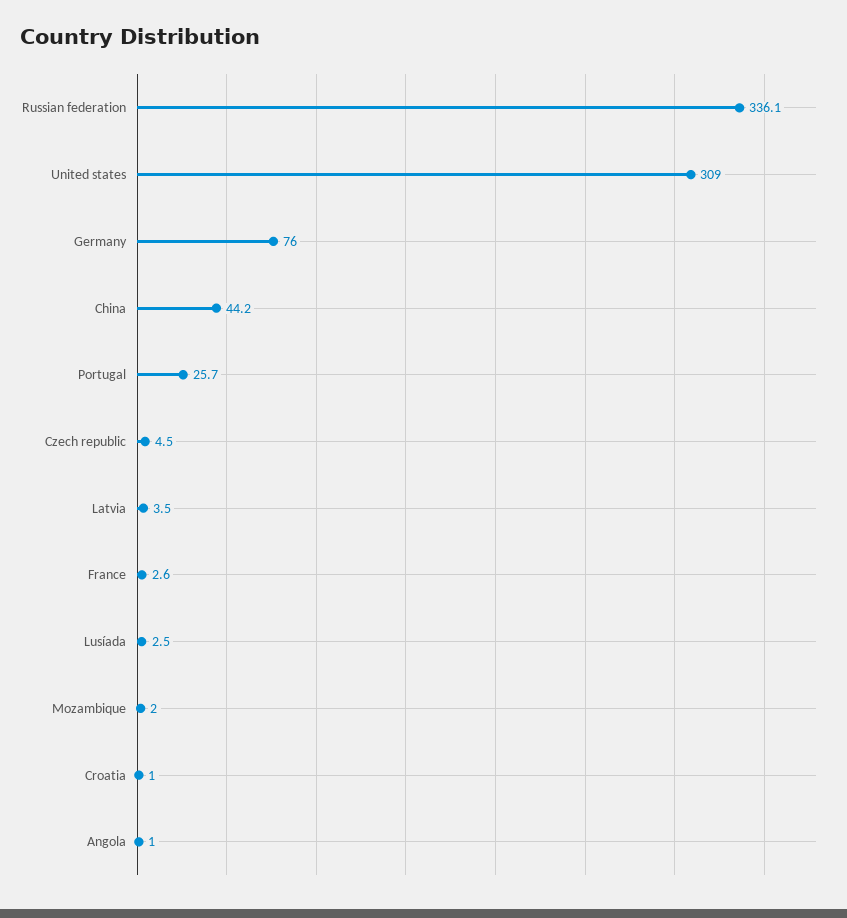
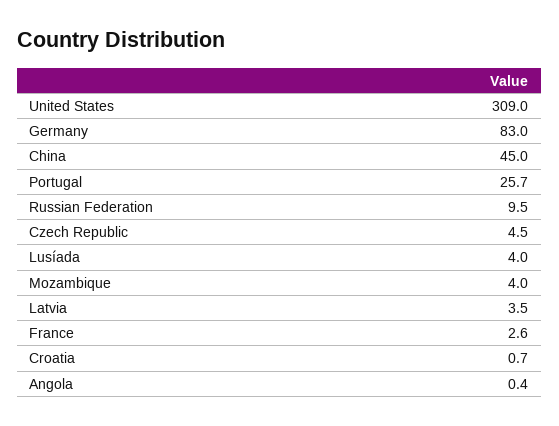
Russian federation: 336.1 -> 9.5
Germany: 76 -> 83
China: 44.2 -> 45
Lusíada: 2.5 -> 4
Mozambique: 2 -> 4
Croatia: 1 -> 0.7
Angola: 1 -> 0.4

